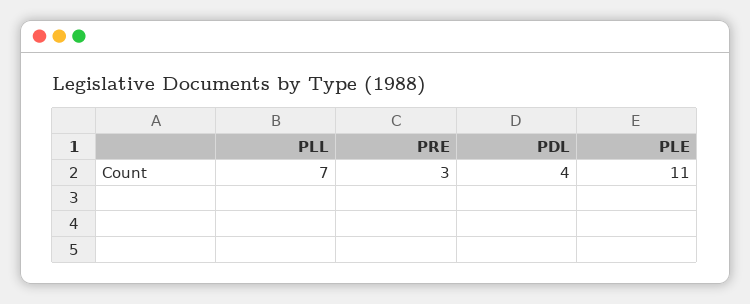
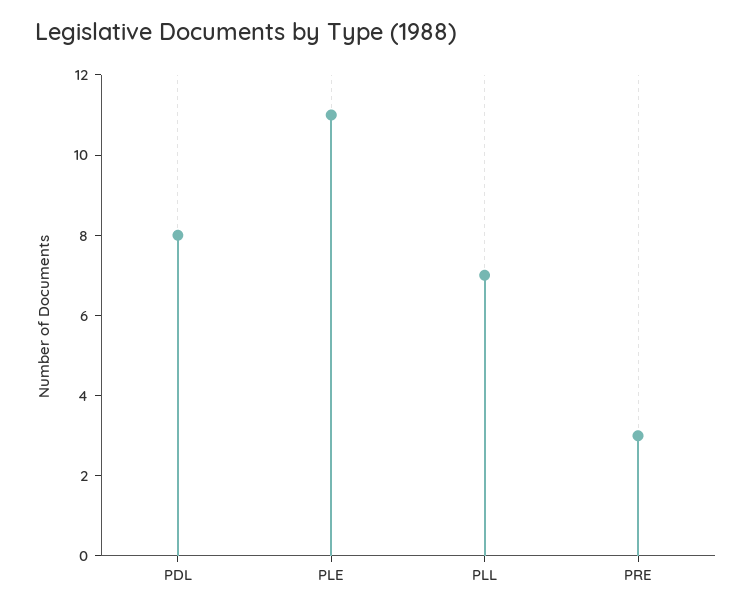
PDL: 4 -> 8

